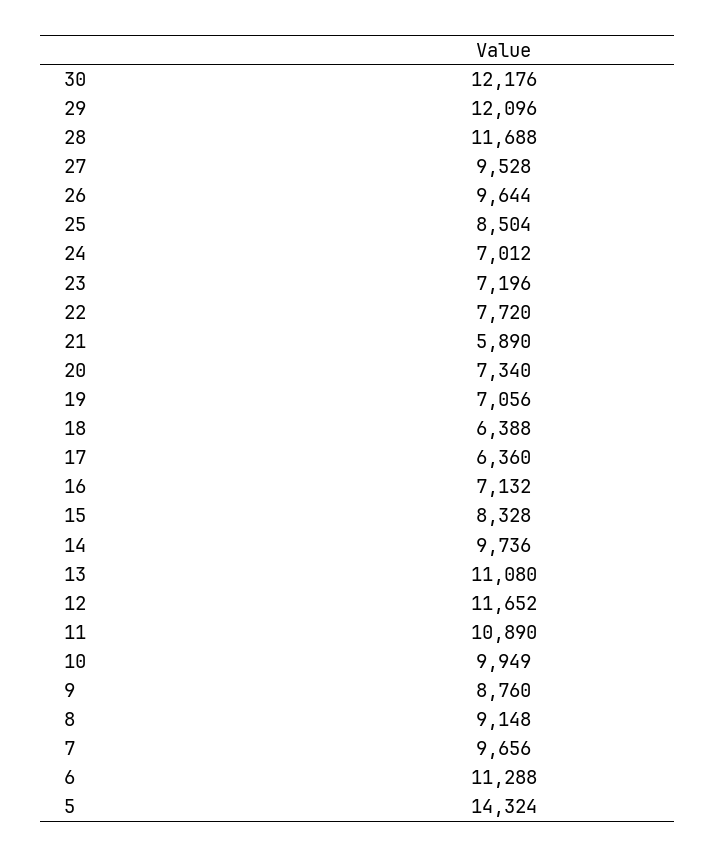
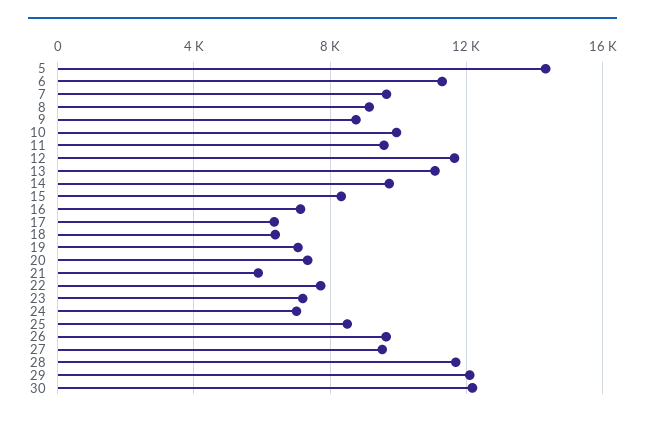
11: 10890 -> 9500

